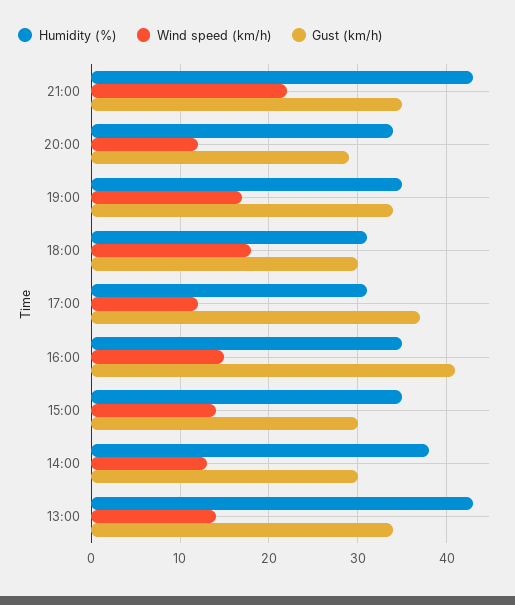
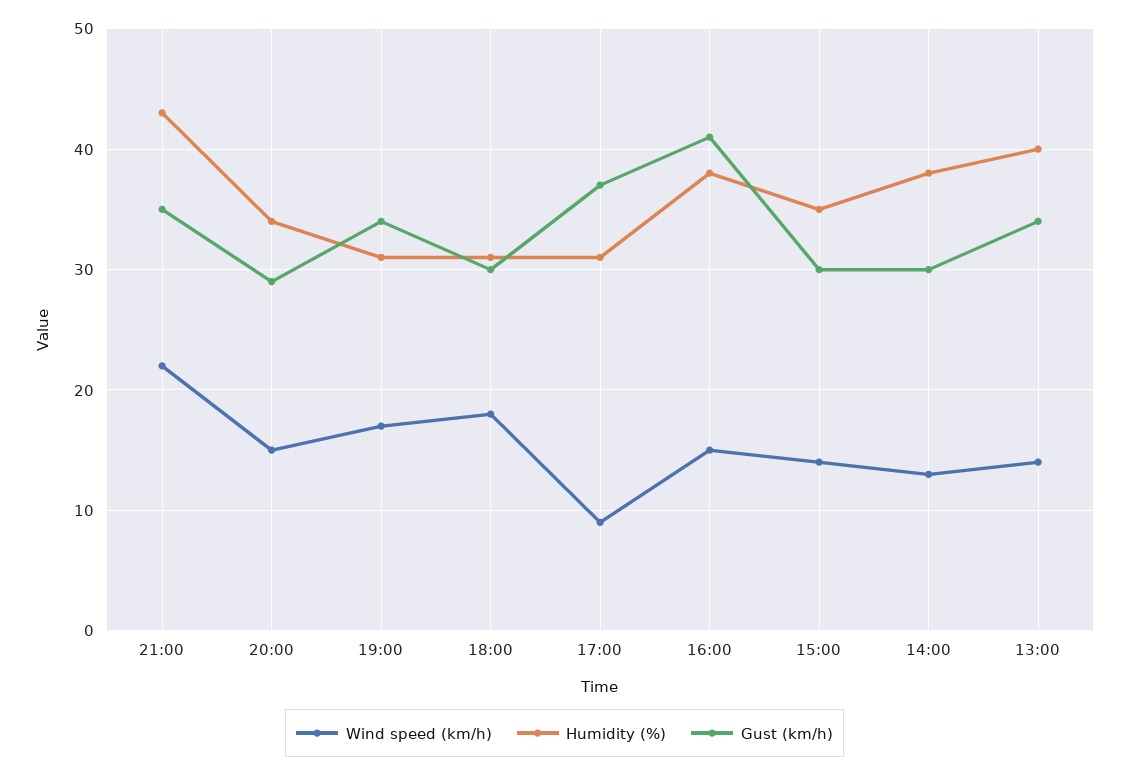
Wind speed (km/h), 20:00: 12 -> 15
Humidity (%), 19:00: 35 -> 31
Wind speed (km/h), 17:00: 12 -> 9
Humidity (%), 16:00: 35 -> 38
Humidity (%), 13:00: 43 -> 40

